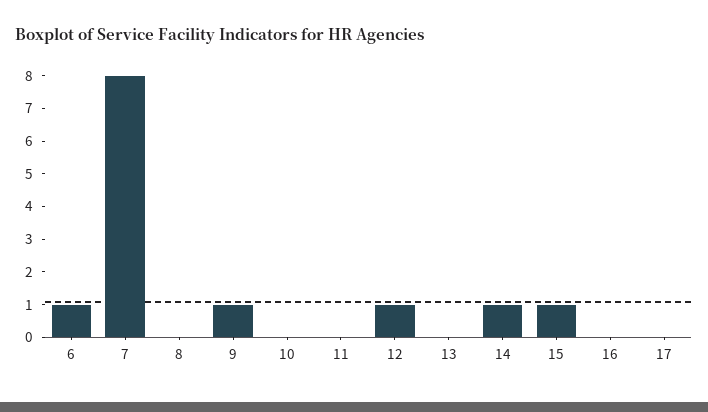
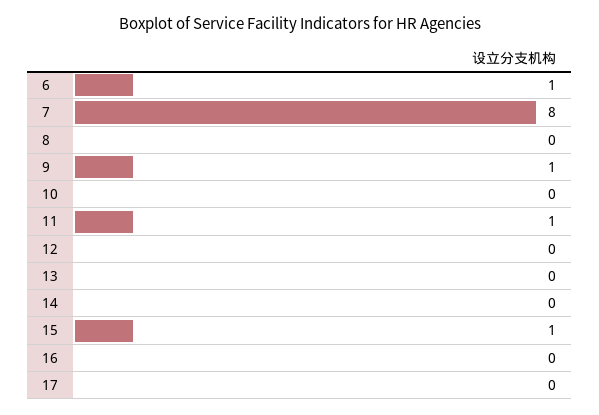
11: 0 -> 1
12: 1 -> 0
14: 1 -> 0

